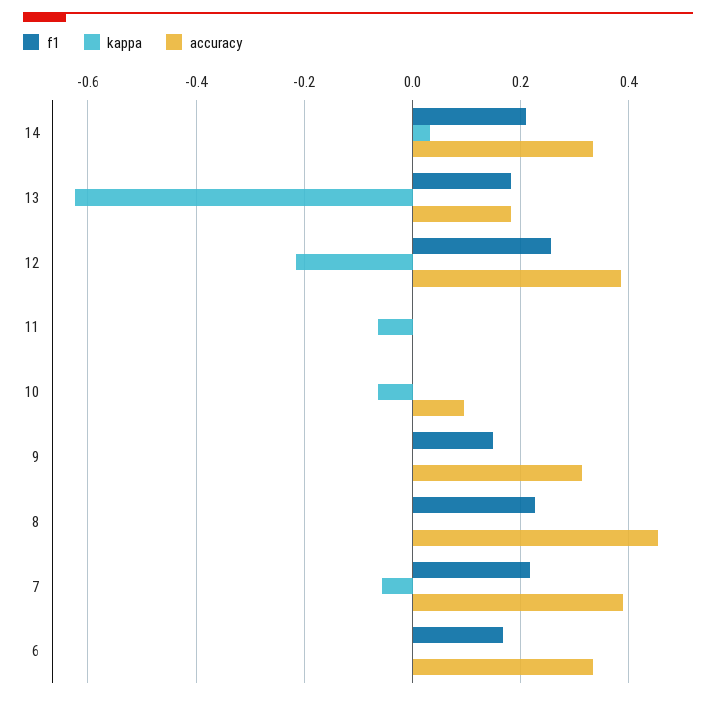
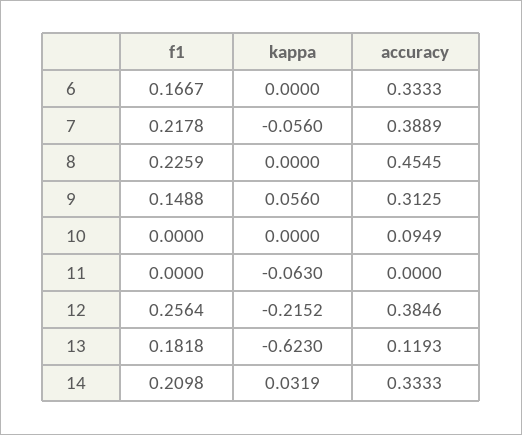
accuracy, 13: 0.18 -> 0.1193
kappa, 10: -0.06 -> 0
kappa, 9: 0 -> 0.056

